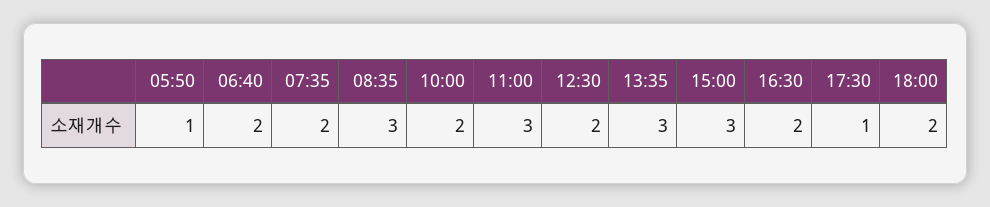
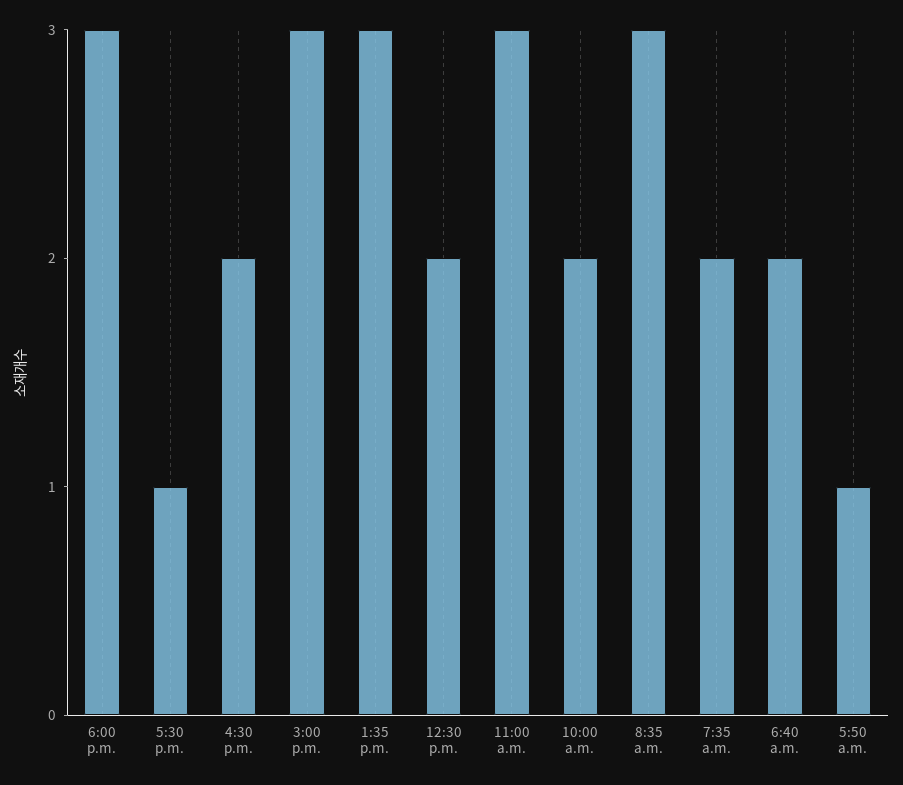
18:00: 2 -> 3

